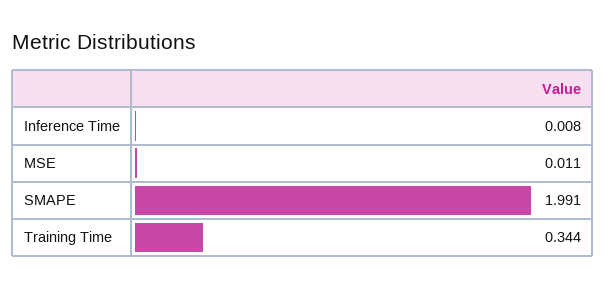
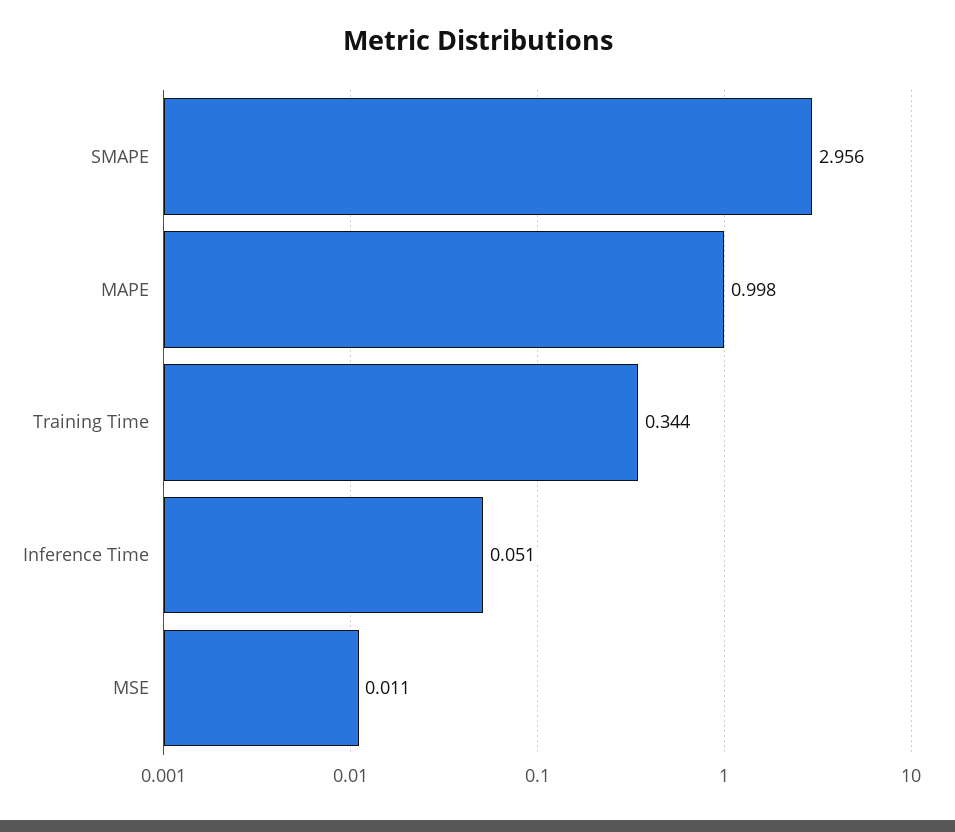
Inference Time: 0.008 -> 0.051
SMAPE: 1.991 -> 2.956
MAPE: none -> 0.998

